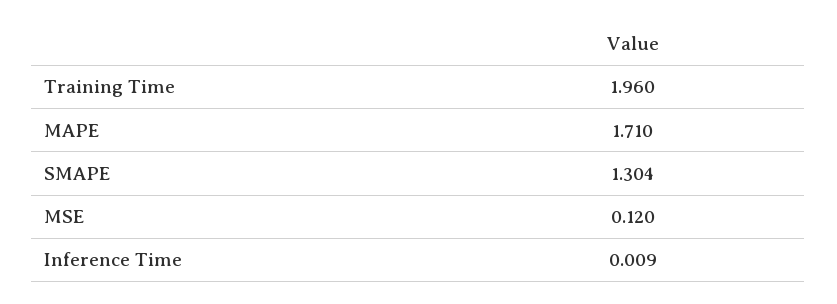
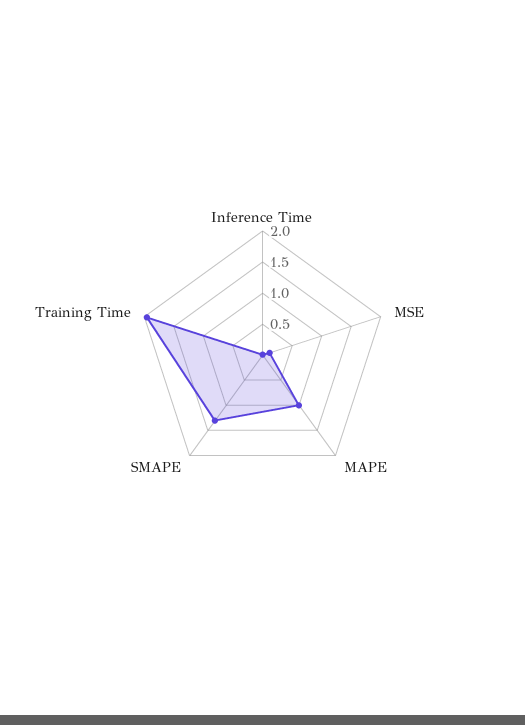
MAPE: 1.71 -> 1

